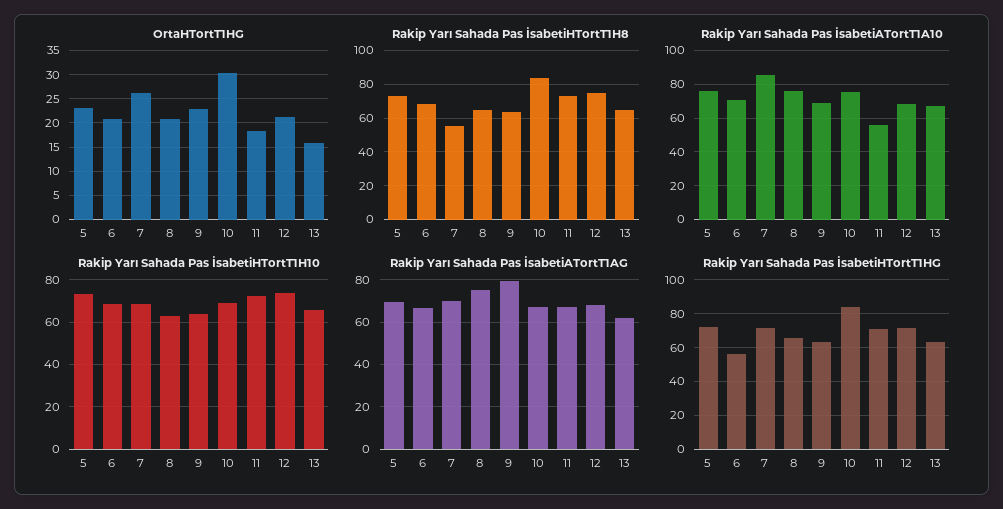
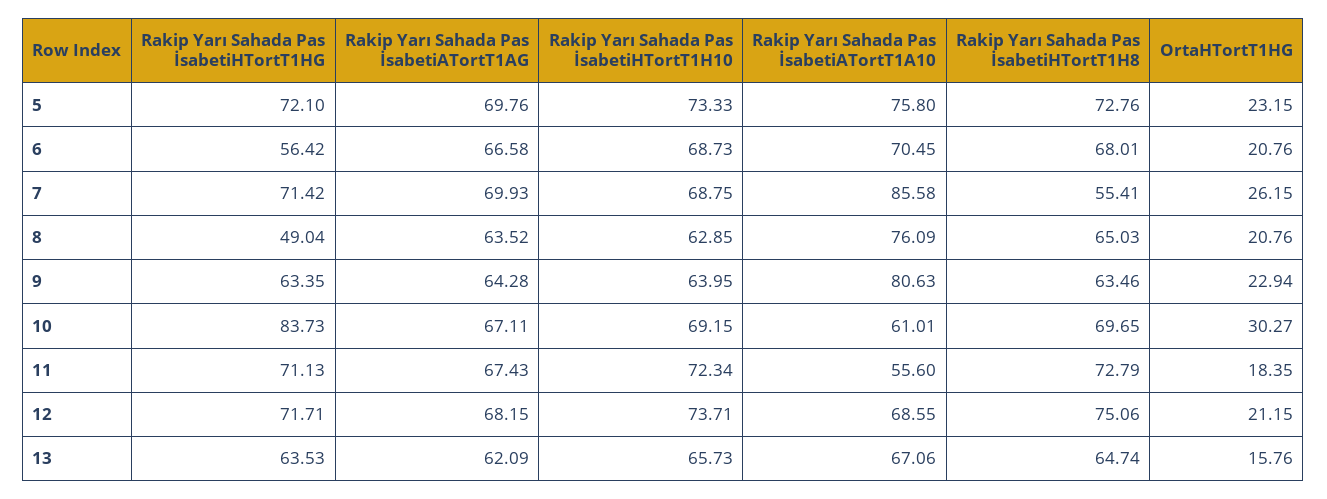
Rakip Yarı Sahada Pas İsabetiHTortT1H8, 10: 85 -> 69.65
Rakip Yarı Sahada Pas İsabetiATortT1A10, 9: 70 -> 80.63
Rakip Yarı Sahada Pas İsabetiATortT1A10, 10: 75 -> 61.01
Rakip Yarı Sahada Pas İsabetiATortT1AG, 8: 75 -> 63.52
Rakip Yarı Sahada Pas İsabetiATortT1AG, 9: 80 -> 64.28
Rakip Yarı Sahada Pas İsabetiHTortT1HG, 8: 65 -> 49.04

